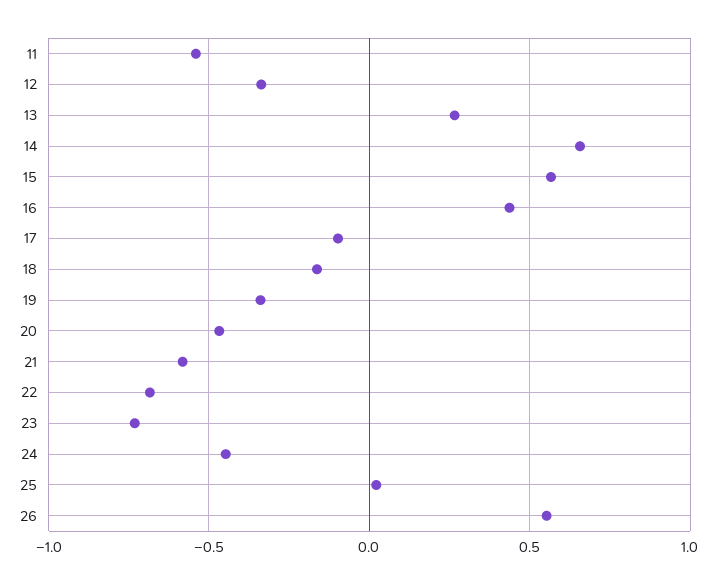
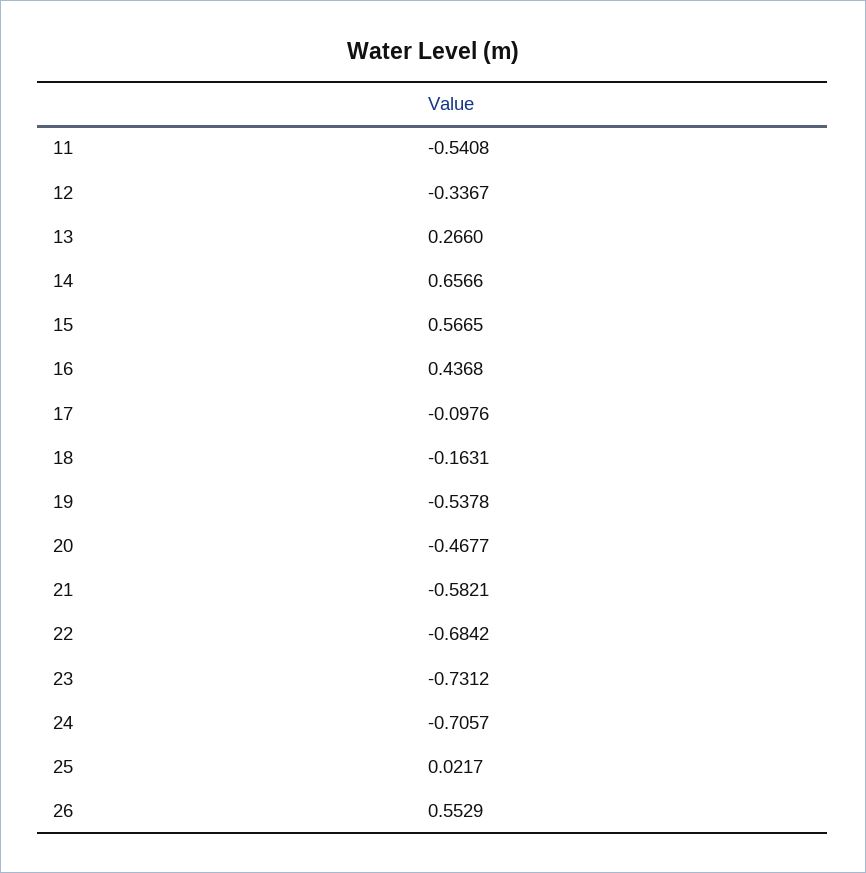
19: -0.35 -> -0.5378
24: -0.45 -> -0.7057

